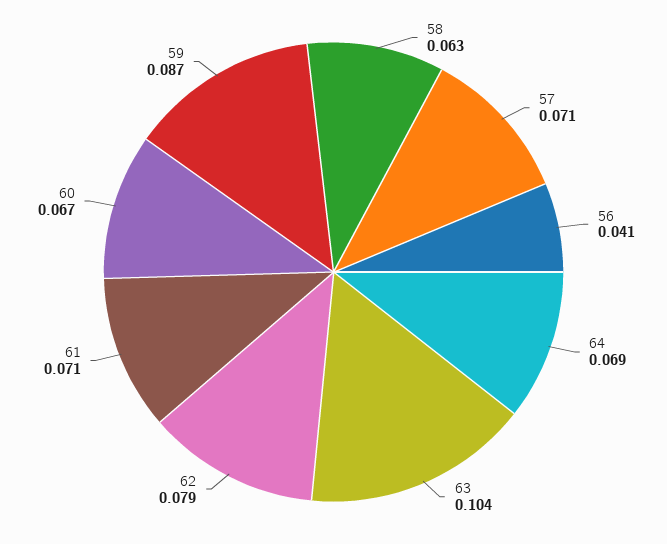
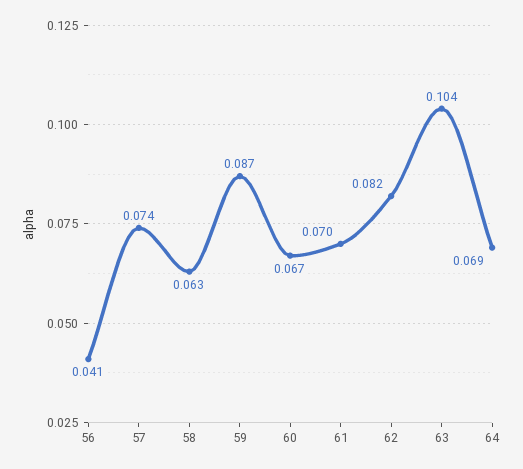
57: 0.071 -> 0.074
62: 0.079 -> 0.082
61: 0.071 -> 0.07

